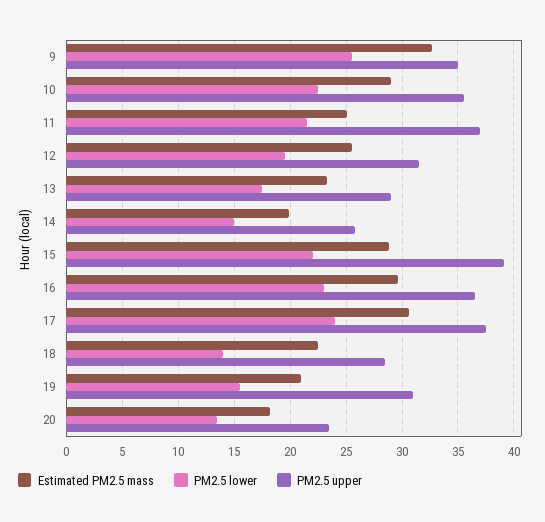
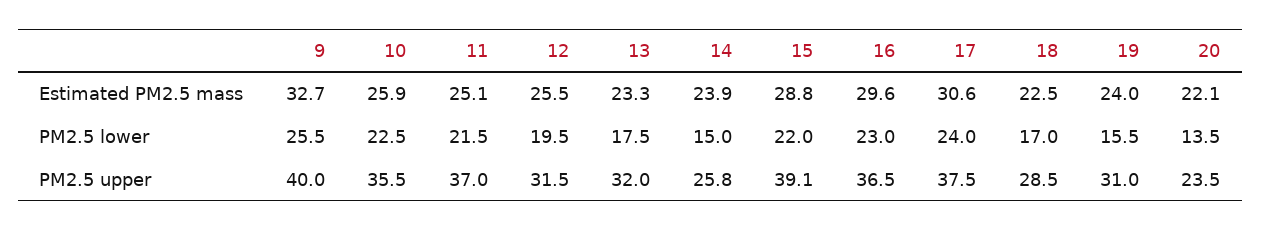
PM2.5 upper, 9: 35 -> 40
Estimated PM2.5 mass, 10: 29 -> 25.9
PM2.5 upper, 13: 29 -> 32
Estimated PM2.5 mass, 14: 20 -> 23.9
PM2.5 lower, 18: 14 -> 17
Estimated PM2.5 mass, 19: 21 -> 24
Estimated PM2.5 mass, 20: 18 -> 22.1

